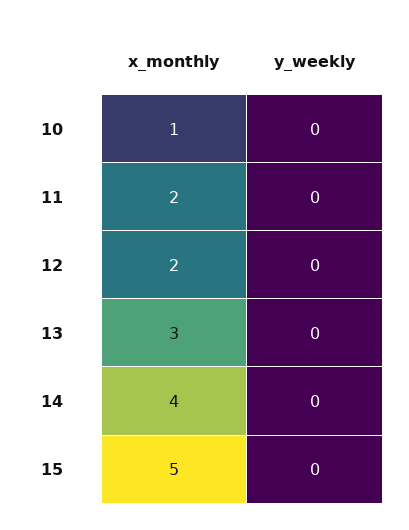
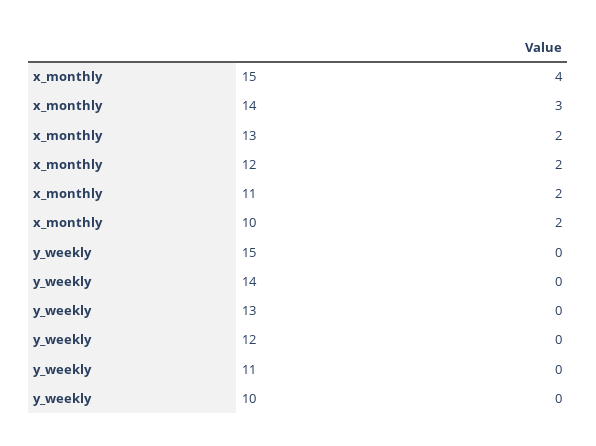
x_monthly, 10: 1 -> 2
x_monthly, 13: 3 -> 2
x_monthly, 14: 4 -> 3
x_monthly, 15: 5 -> 4

